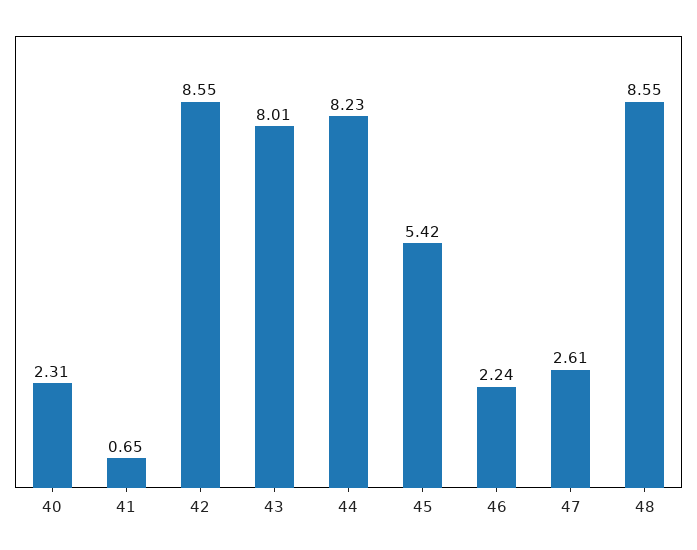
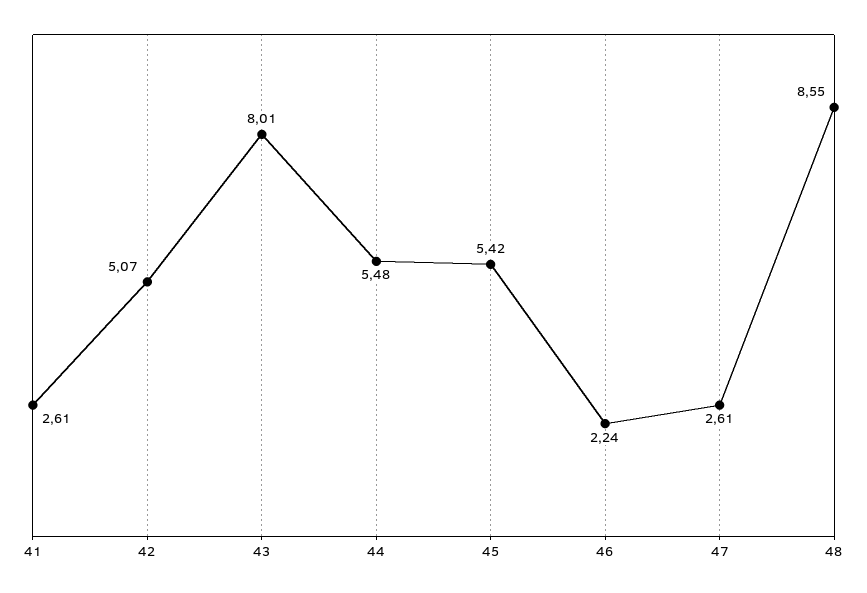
40: 2.31 -> none
41: 0.65 -> 2.61
42: 8.55 -> 5.07
44: 8.23 -> 5.48

